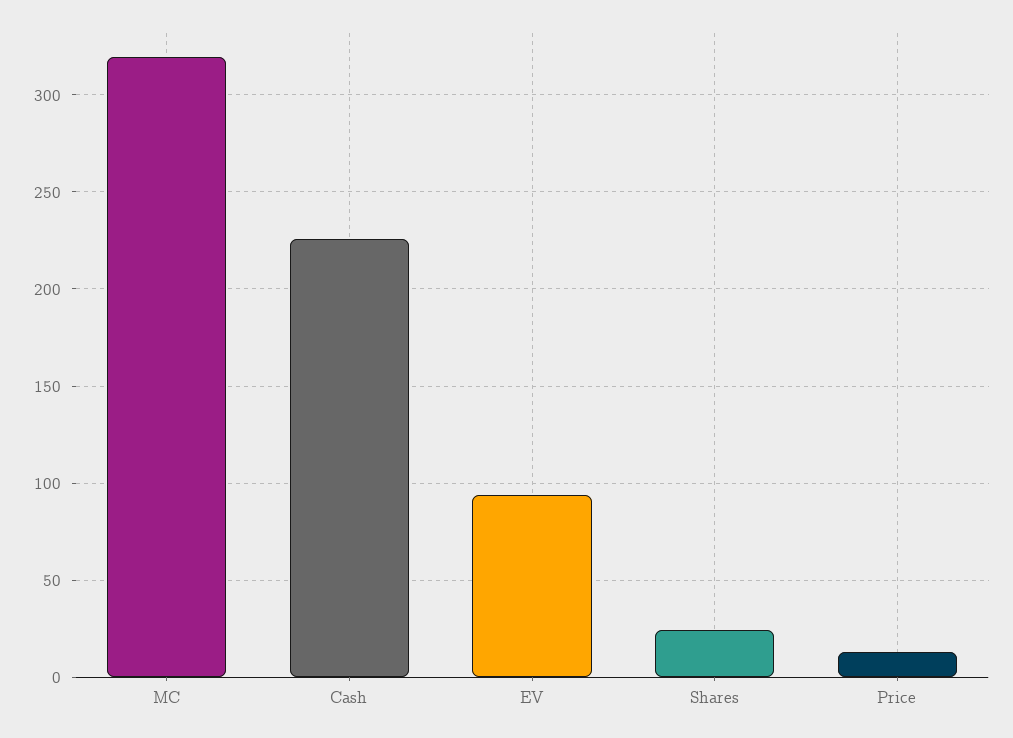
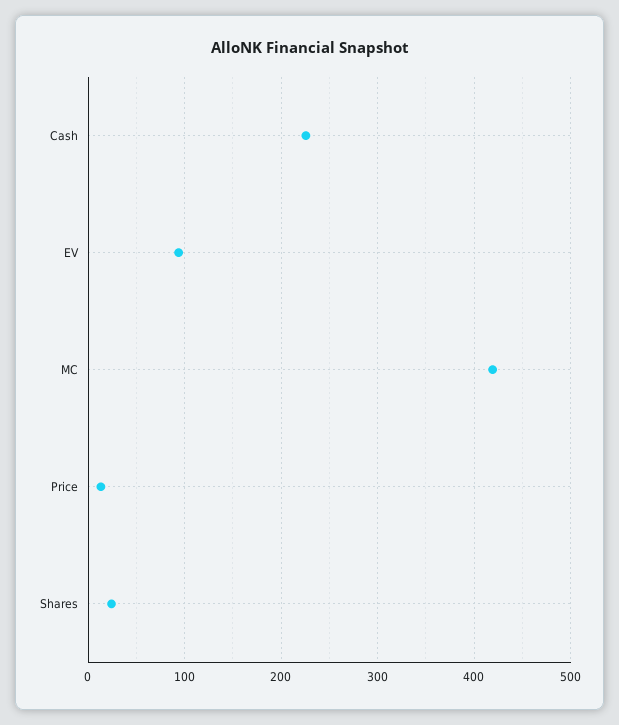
MC: 320 -> 420

